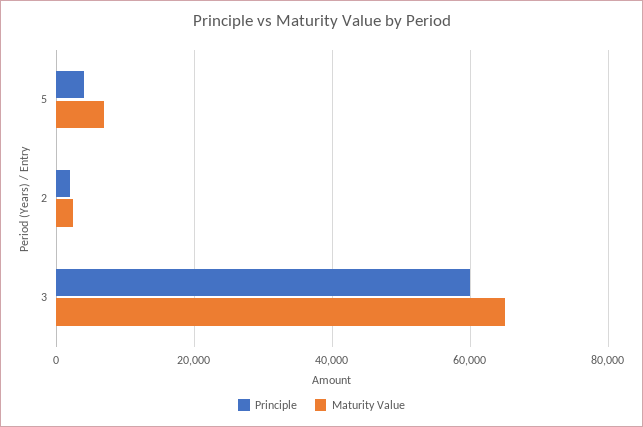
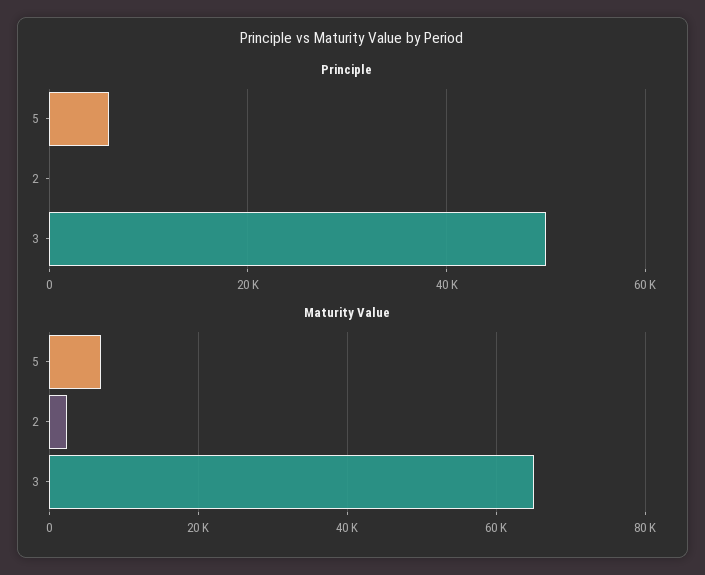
Principle, 5: 4000 -> 6000
Principle, 2: 2000 -> 0
Principle, 3: 60000 -> 50000

